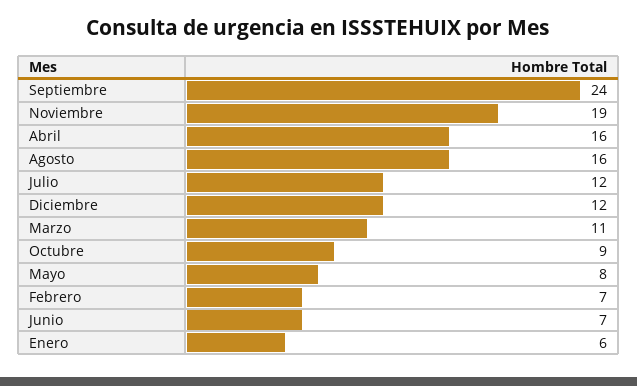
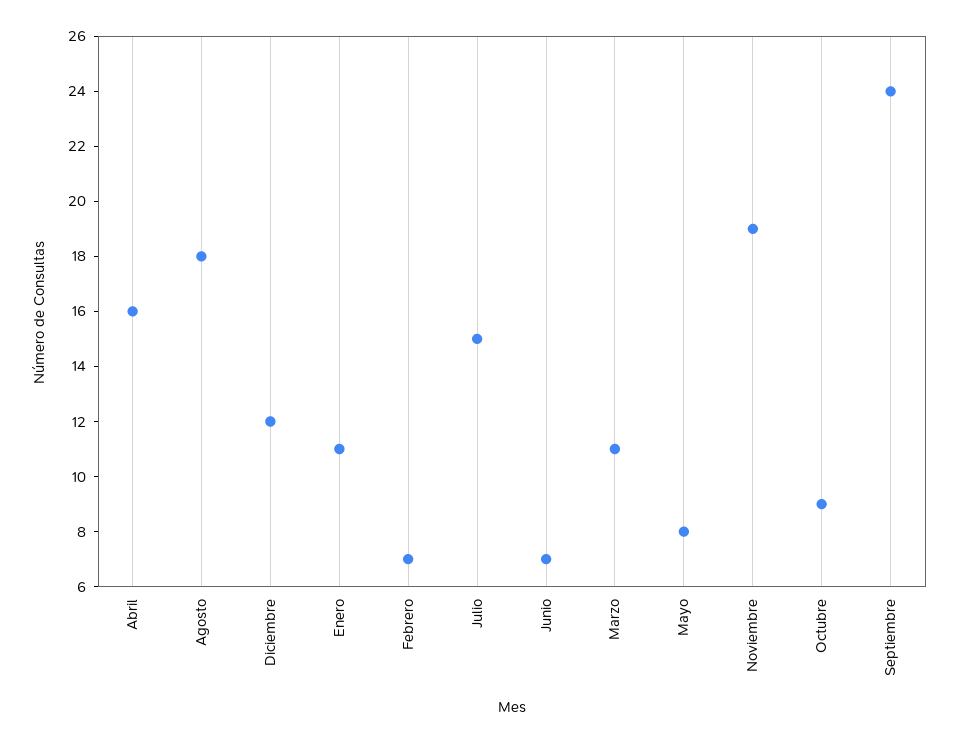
Agosto: 16 -> 18
Julio: 12 -> 15
Enero: 6 -> 11

